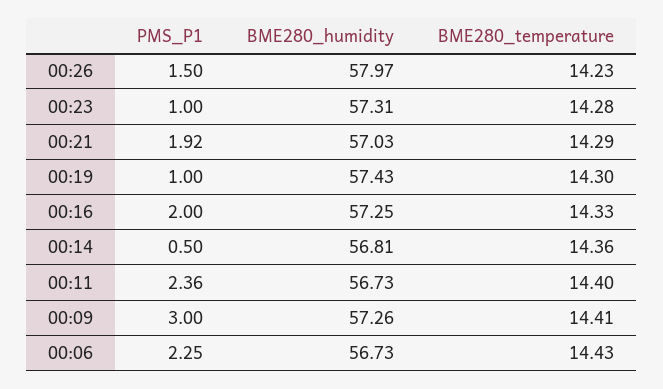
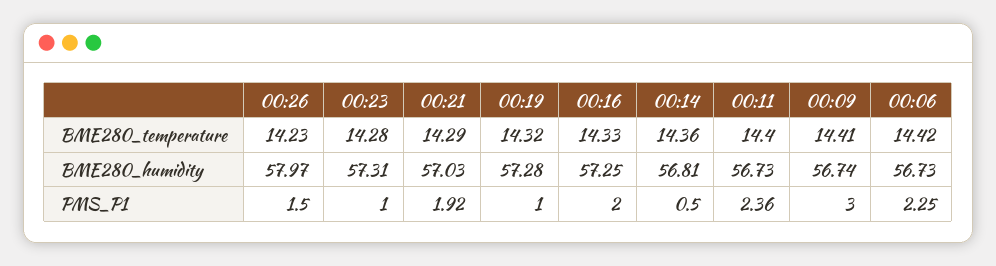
BME280_humidity, 00:19: 57.43 -> 57.28
BME280_temperature, 00:19: 14.3 -> 14.32
BME280_humidity, 00:09: 57.26 -> 56.74
BME280_temperature, 00:06: 14.43 -> 14.42

